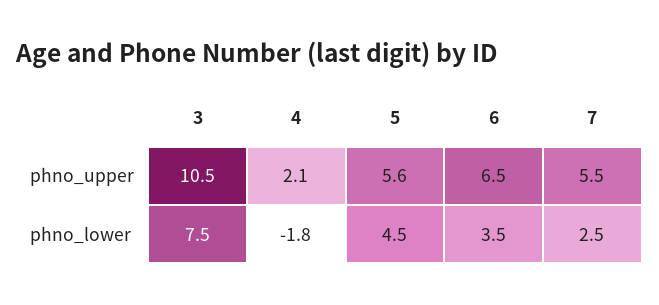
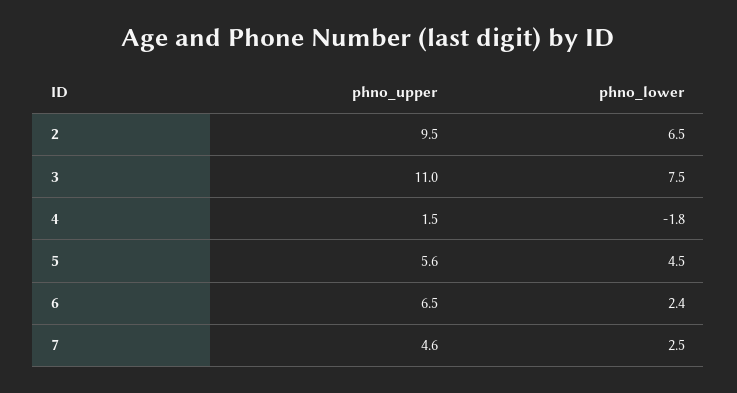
3, phno_upper: 10.5 -> 11
4, phno_upper: 2.1 -> 1.5
7, phno_upper: 5.5 -> 4.6
6, phno_lower: 3.5 -> 2.4
2, phno_upper: none -> 9.5
2, phno_lower: none -> 6.5

